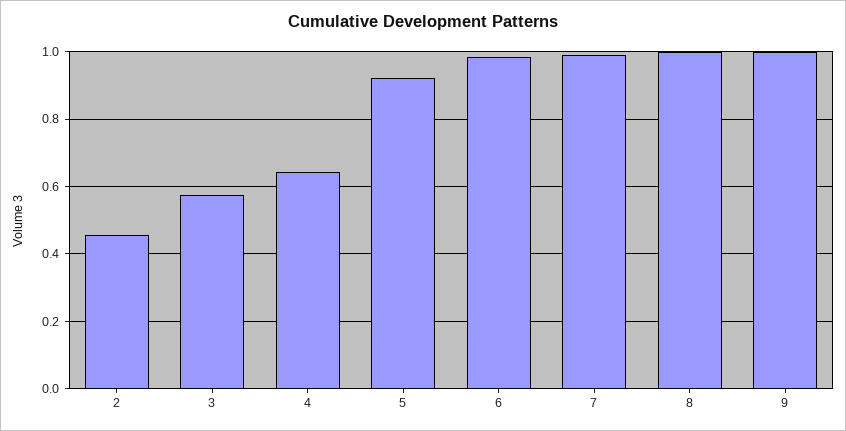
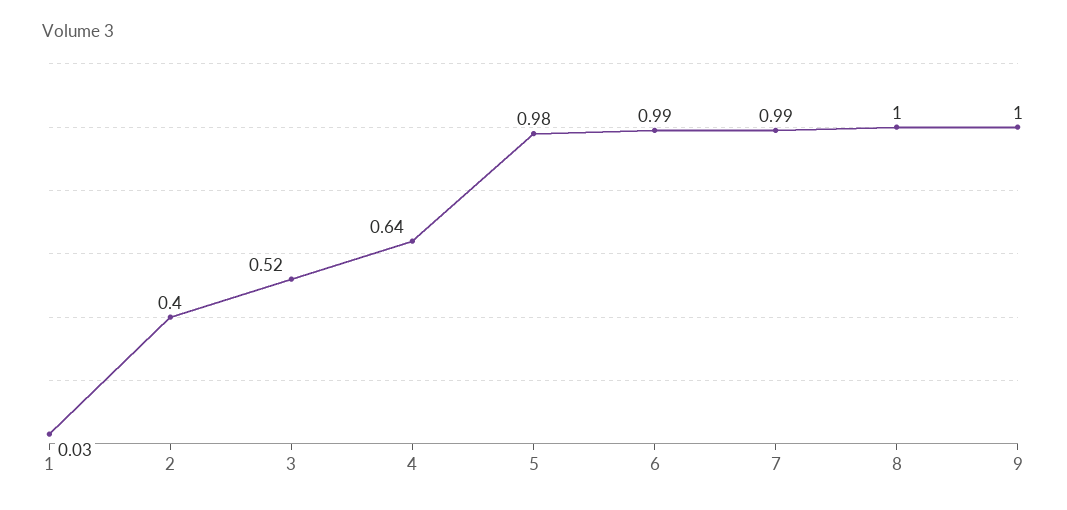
2: 0.46 -> 0.4
3: 0.58 -> 0.52
5: 0.92 -> 0.98
1: none -> 0.03

